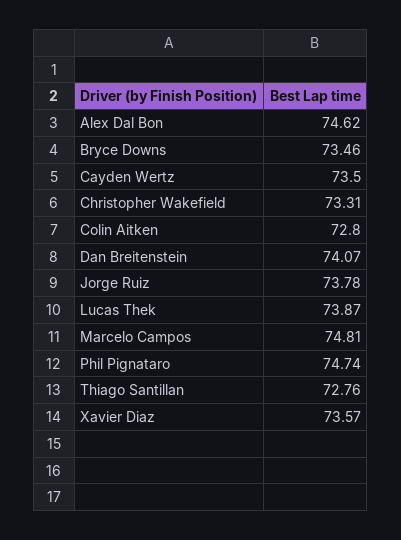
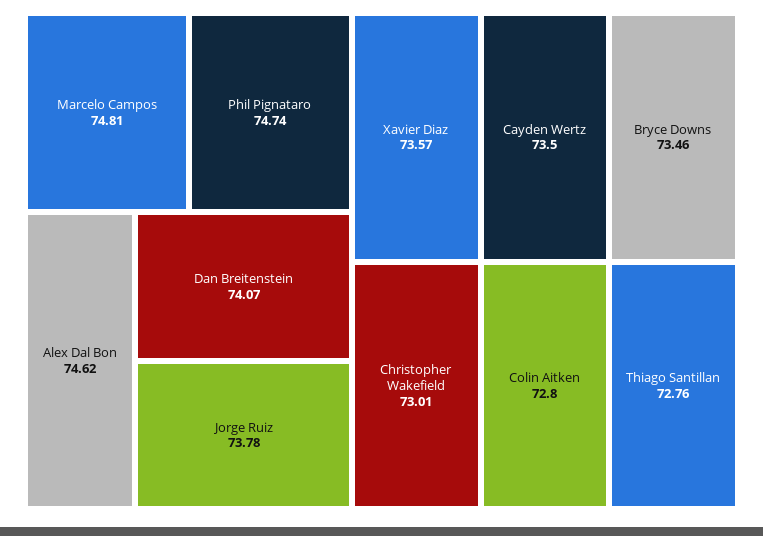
Christopher Wakefield: 73.31 -> 73.01
Lucas Thek: 73.87 -> none

